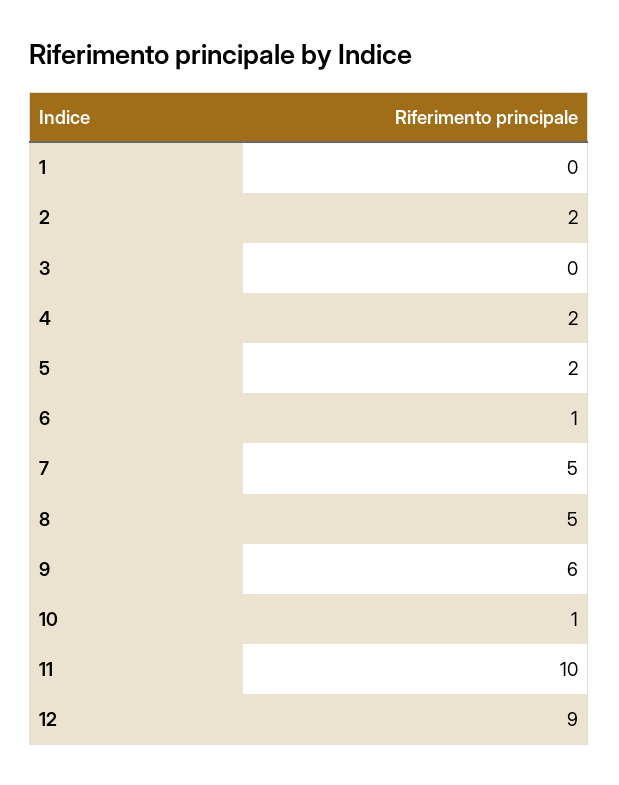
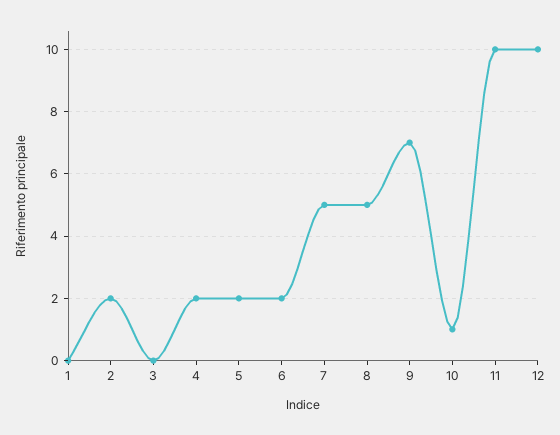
6: 1 -> 2
9: 6 -> 7
12: 9 -> 10

